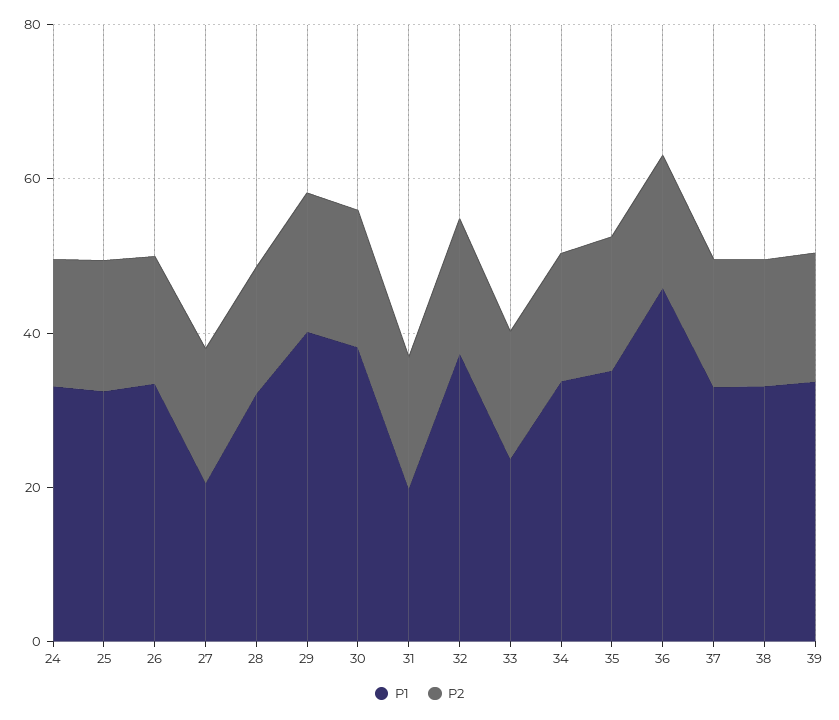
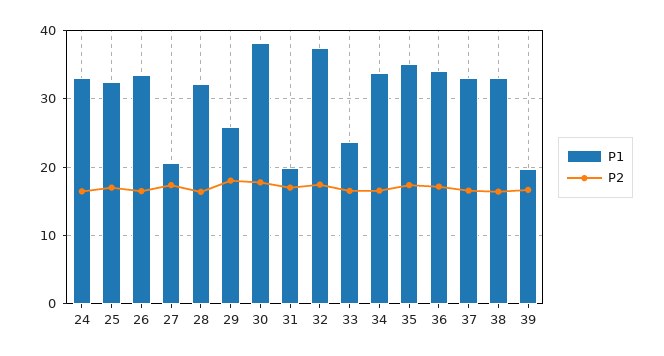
P1, 29: 40 -> 26
P1, 36: 45 -> 34
P1, 39: 35 -> 20

